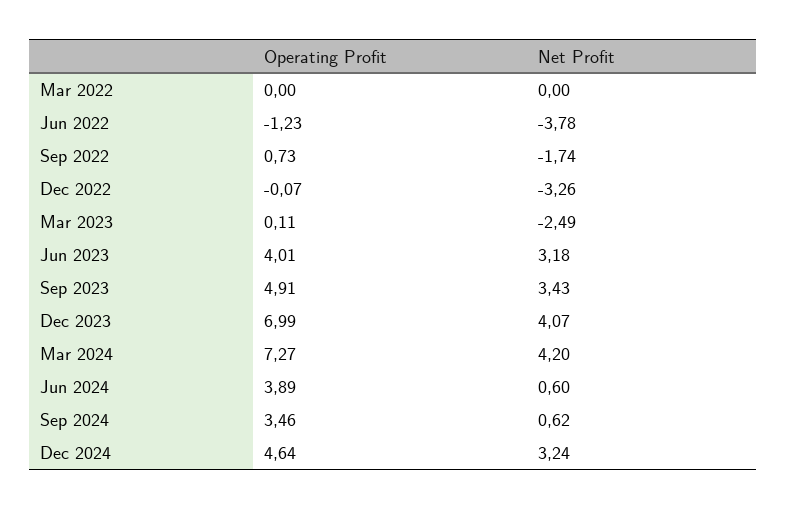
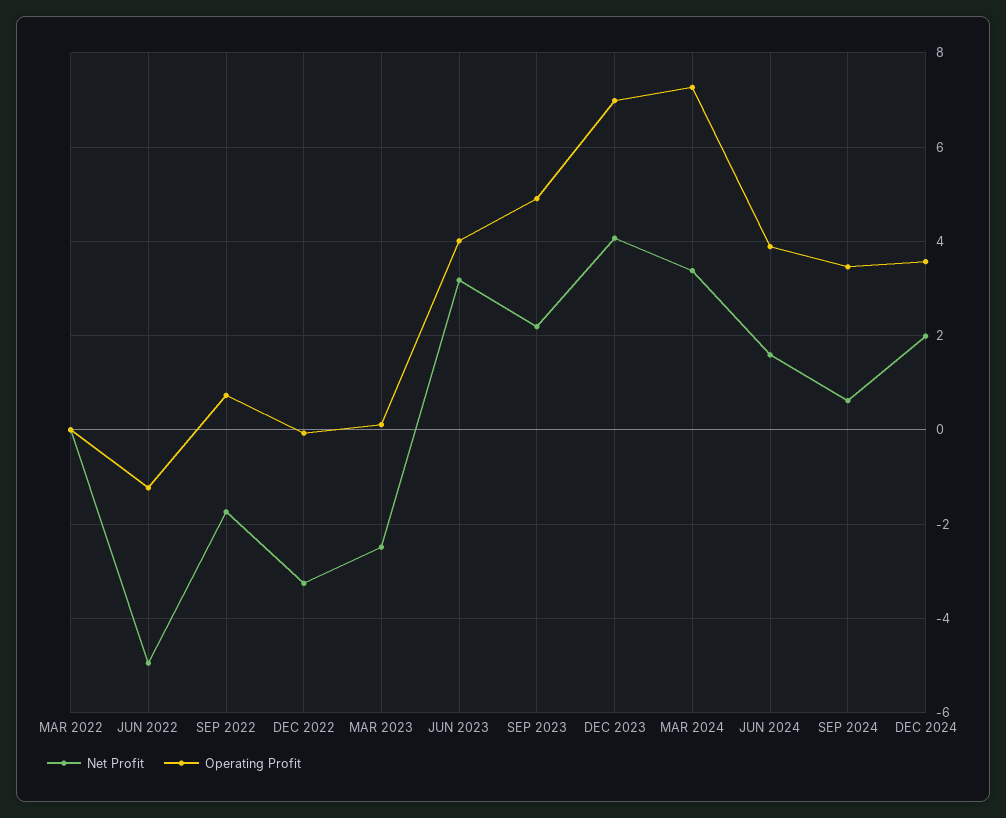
Net Profit, Jun 2022: -3.78 -> -5
Net Profit, Sep 2023: 3.43 -> 2.2
Net Profit, Mar 2024: 4.2 -> 3.4
Net Profit, Jun 2024: 0.6 -> 1.6
Operating Profit, Dec 2024: 4.64 -> 3.6
Net Profit, Dec 2024: 3.24 -> 2

